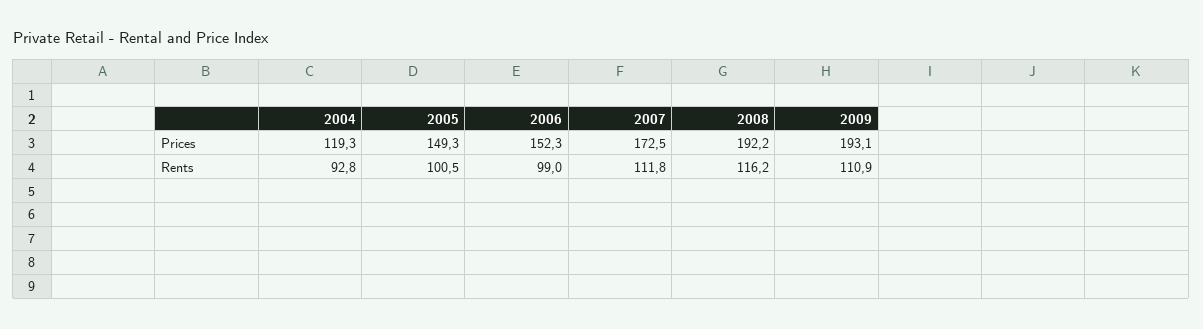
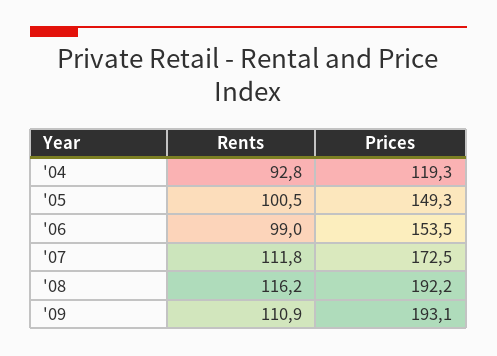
2006, Prices: 152.3 -> 153.5

